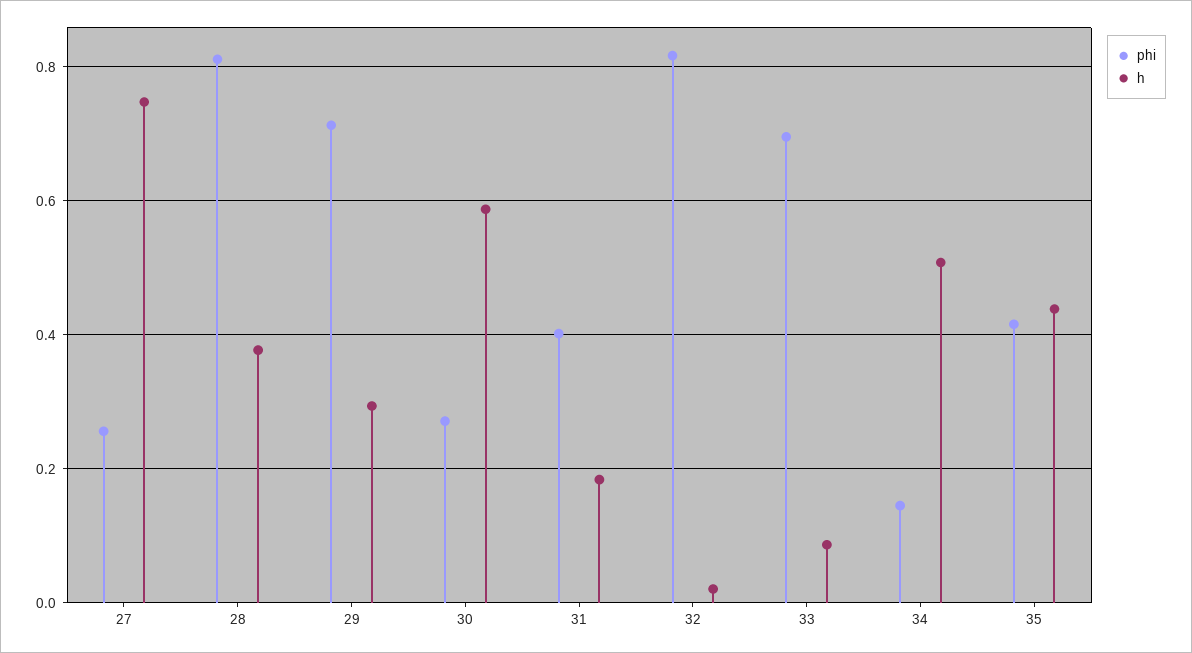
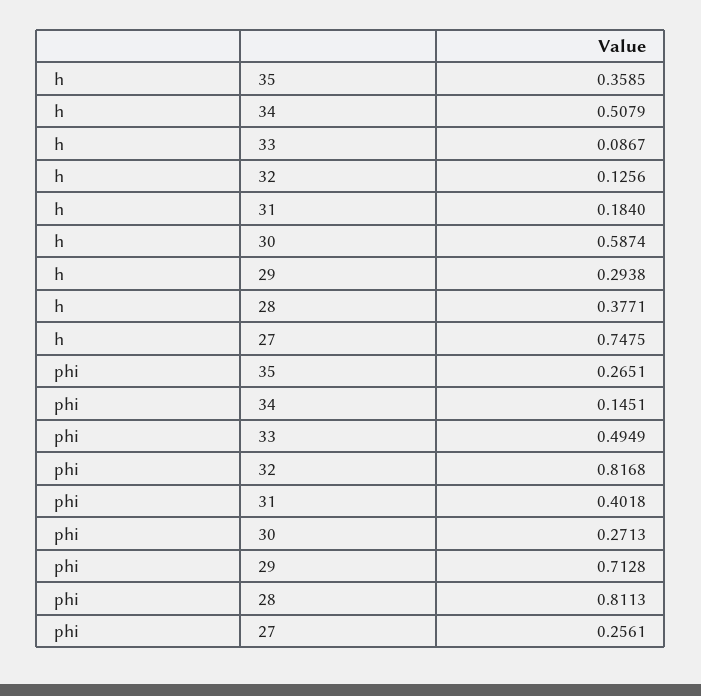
h, 32: 0.02 -> 0.1256
phi, 33: 0.7 -> 0.4949
phi, 35: 0.42 -> 0.2651
h, 35: 0.44 -> 0.3585

